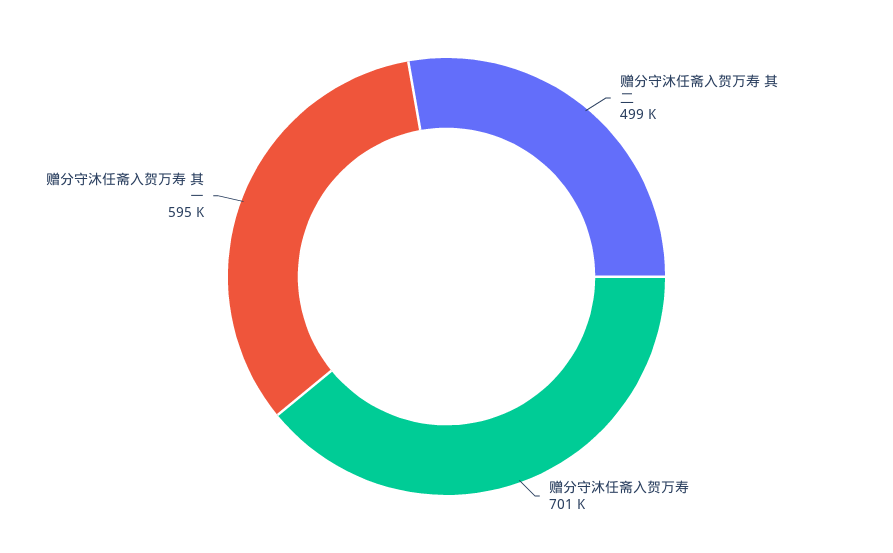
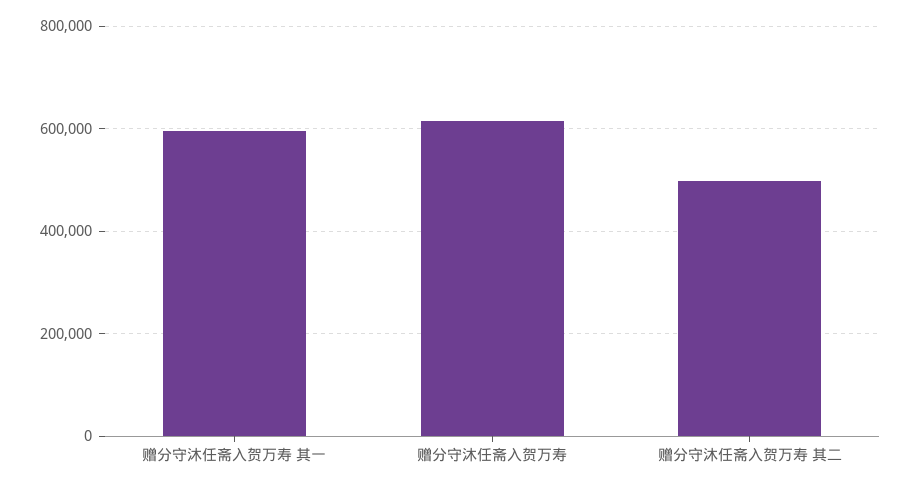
赠分守沐任斋入贺万寿: 701000 -> 620000

